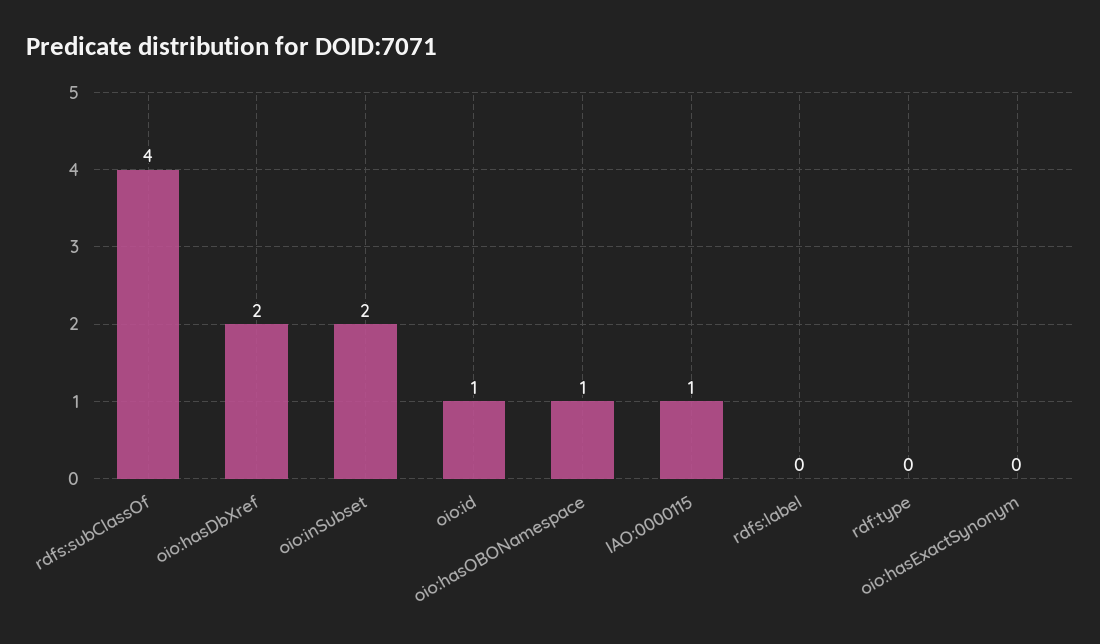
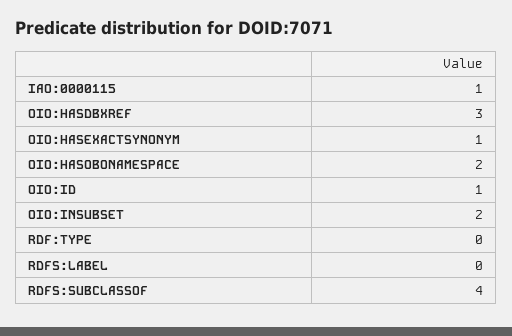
oio:hasDbXref: 2 -> 3
oio:hasOBONamespace: 1 -> 2
oio:hasExactSynonym: 0 -> 1

